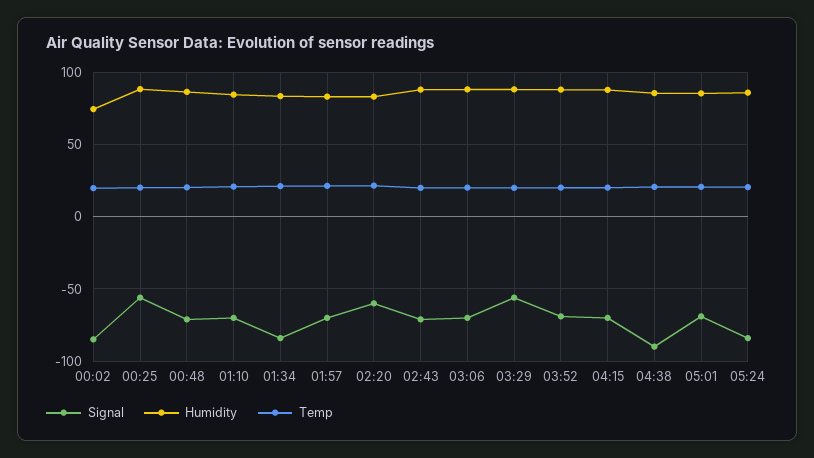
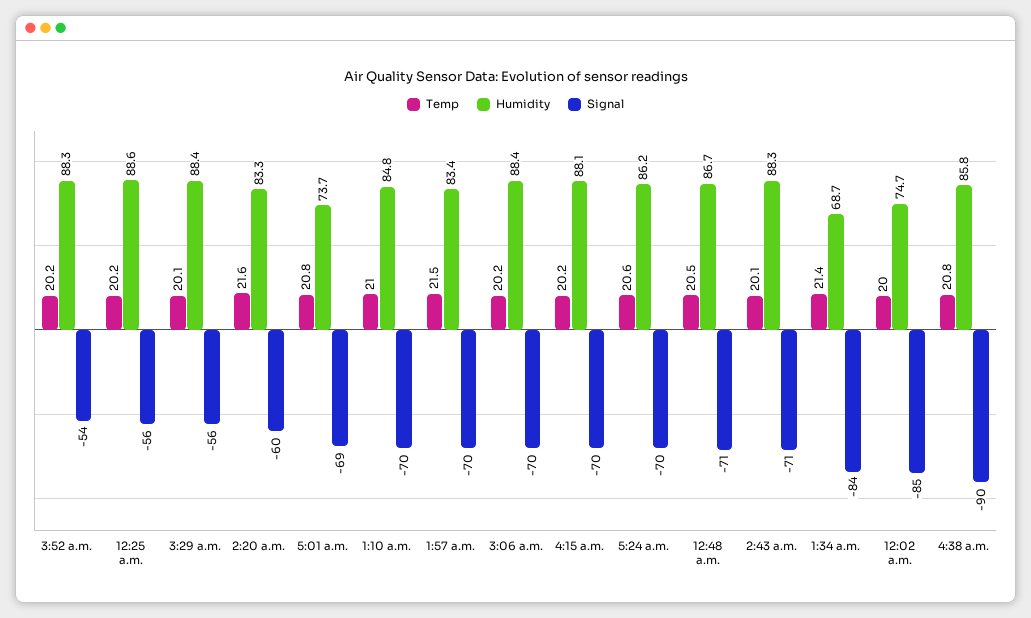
Humidity, 01:34: 85 -> 68.7
Signal, 03:52: -70 -> -54
Humidity, 05:01: 85 -> 73.7
Signal, 05:24: -85 -> -70

